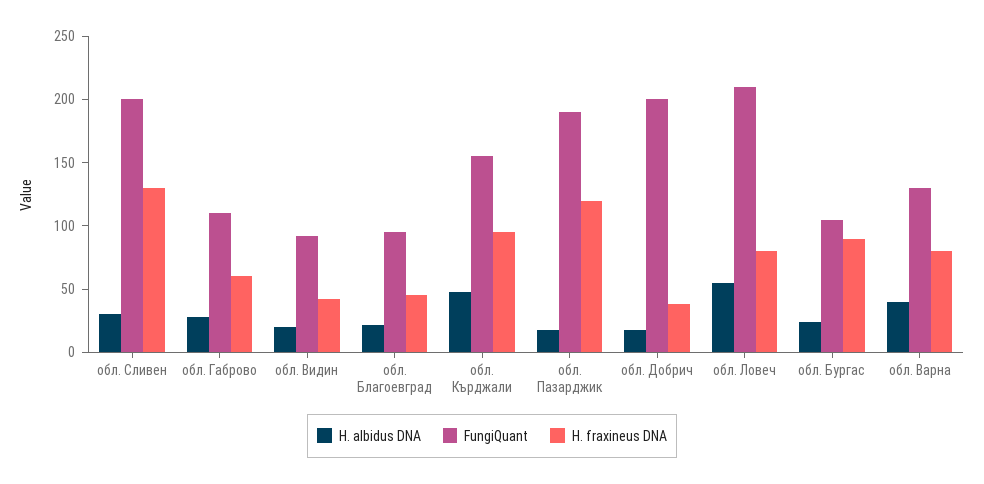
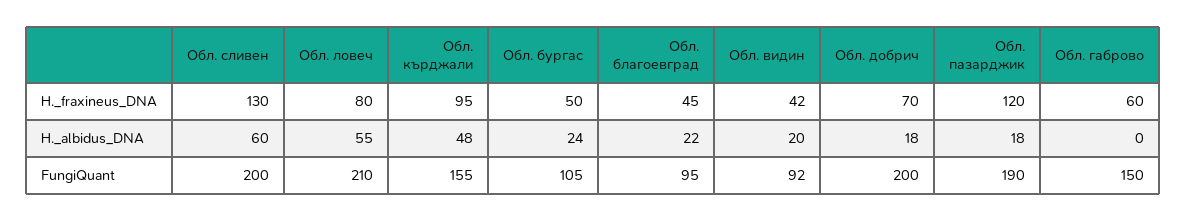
H. albidus DNA, обл. Сливен: 30 -> 60
H. albidus DNA, обл. Габрово: 30 -> 0
FungiQuant, обл. Габрово: 110 -> 150
H. fraxineus DNA, обл. Добрич: 40 -> 70
H. fraxineus DNA, обл. Бургас: 90 -> 50
H. albidus DNA, обл. Варна: 40 -> none
FungiQuant, обл. Варна: 130 -> none
H. fraxineus DNA, обл. Варна: 80 -> none

